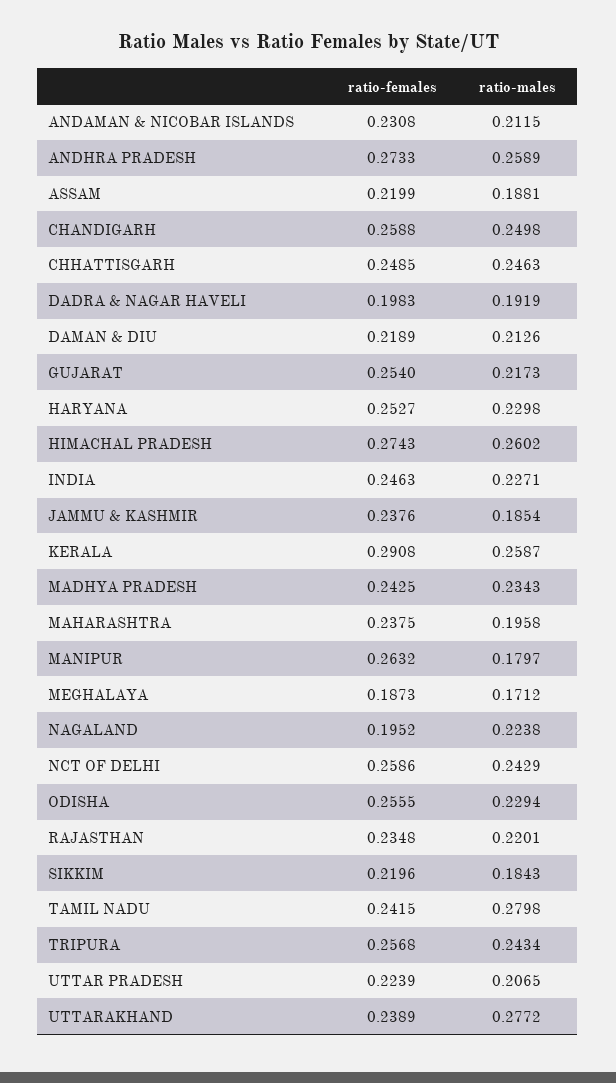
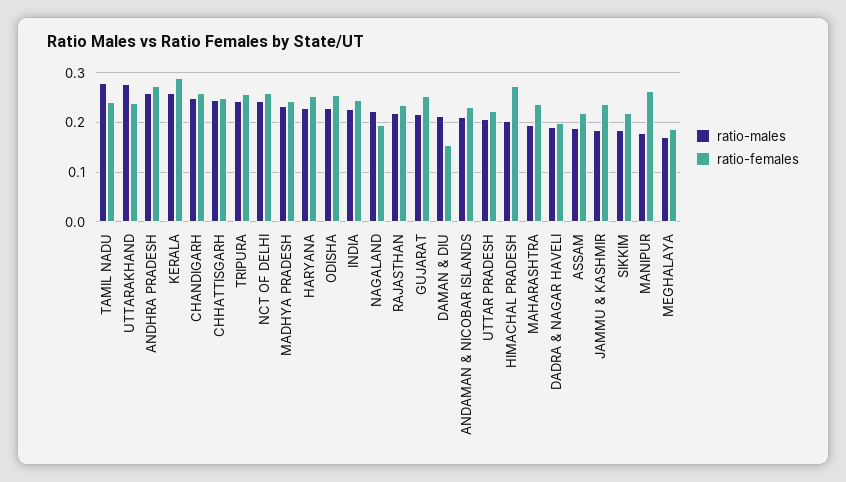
ratio-females, DAMAN & DIU: 0.2189 -> 0.16
ratio-males, HIMACHAL PRADESH: 0.2602 -> 0.2

